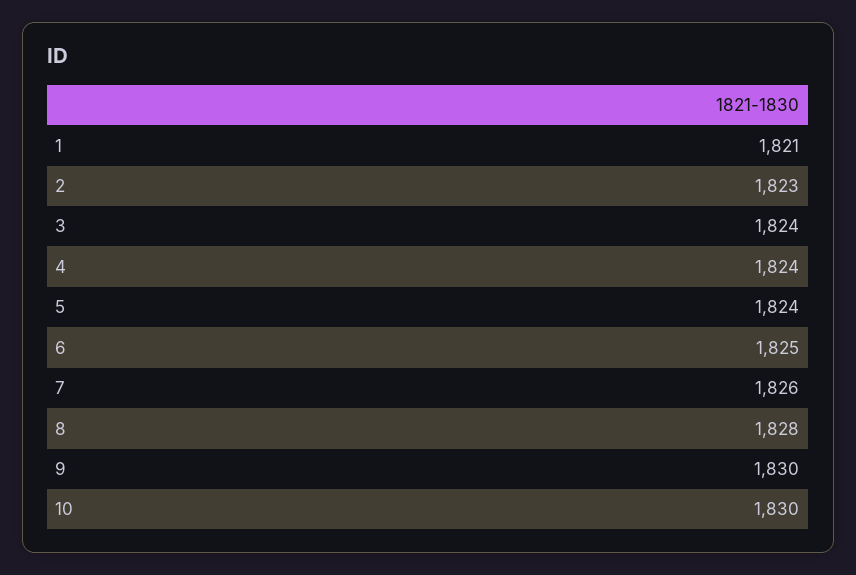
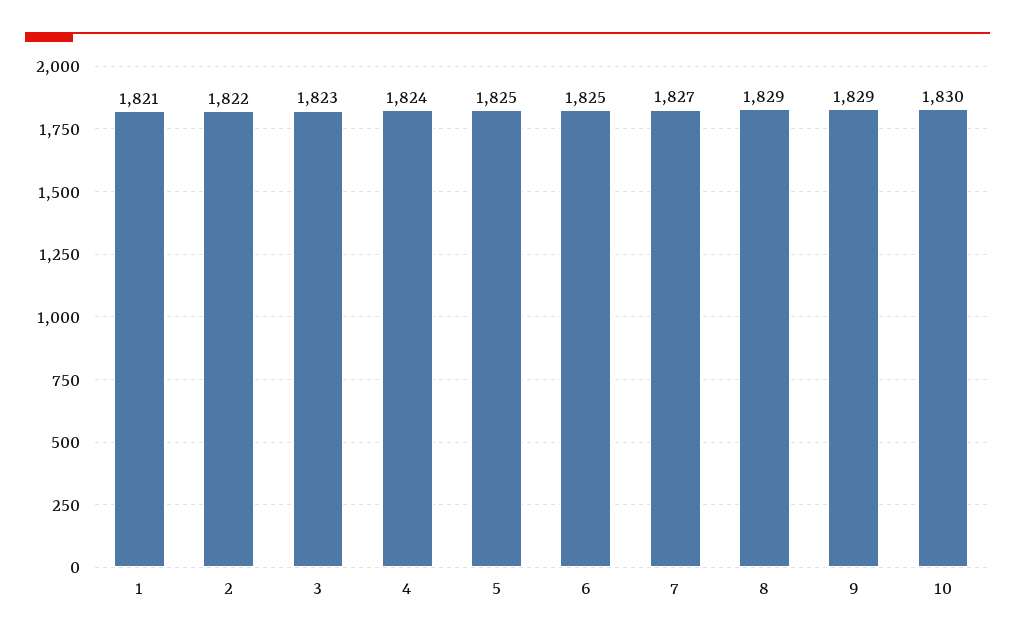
2: 1823 -> 1822
3: 1824 -> 1823
5: 1824 -> 1825
7: 1826 -> 1827
8: 1828 -> 1829
9: 1830 -> 1829

